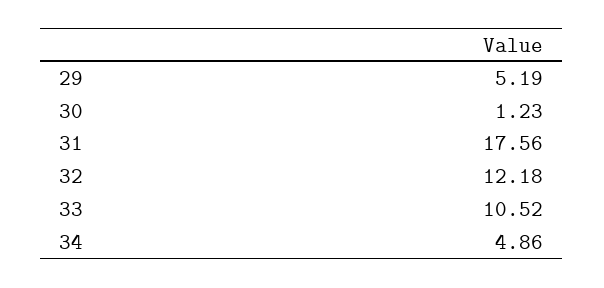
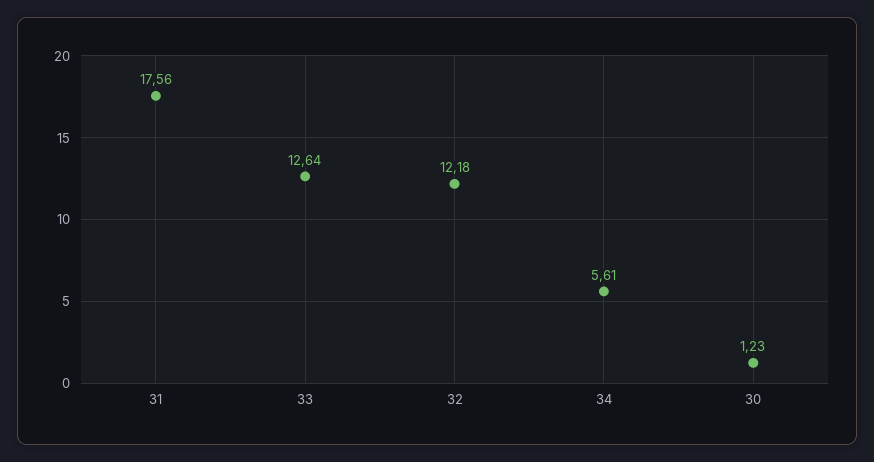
29: 5.19 -> none
33: 10.52 -> 12.64
34: 4.86 -> 5.61

